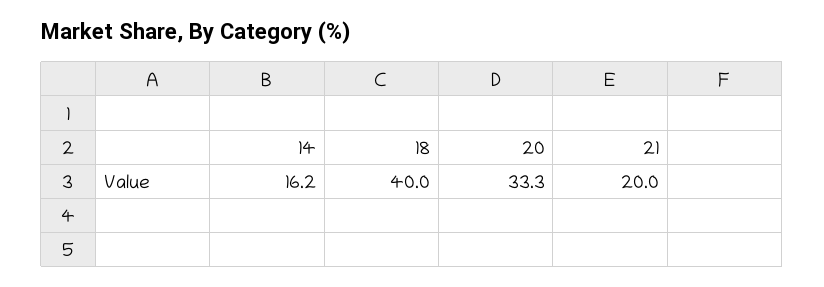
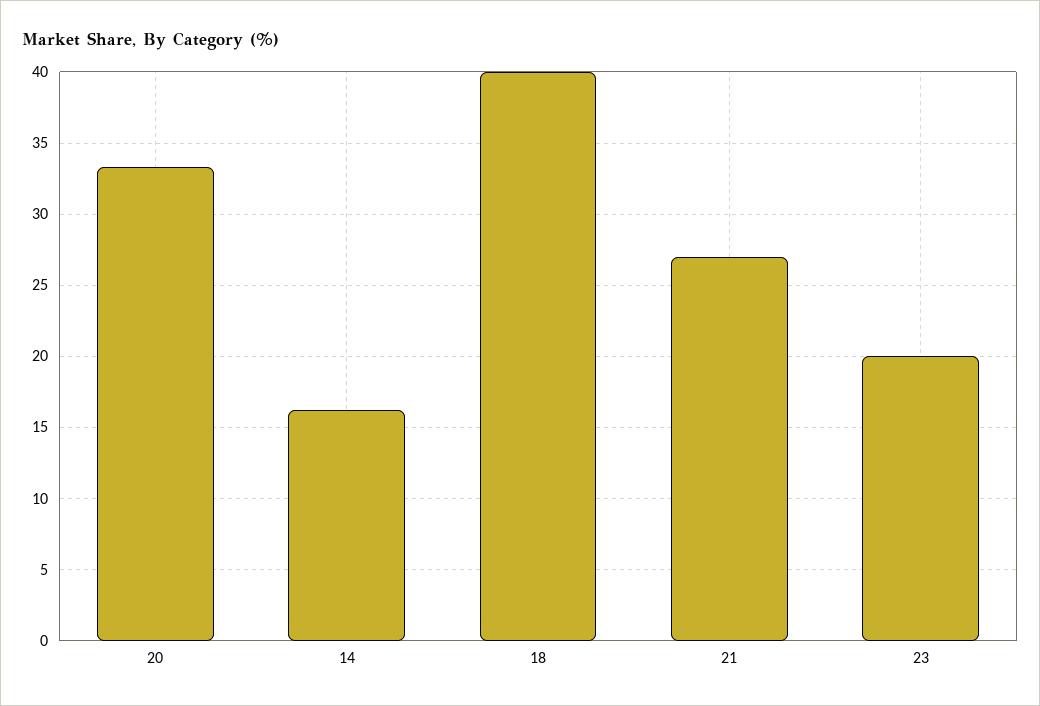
21: 20 -> 27
23: none -> 20

